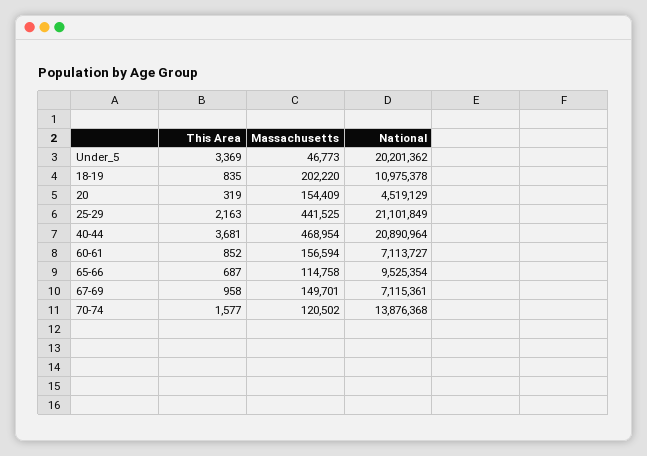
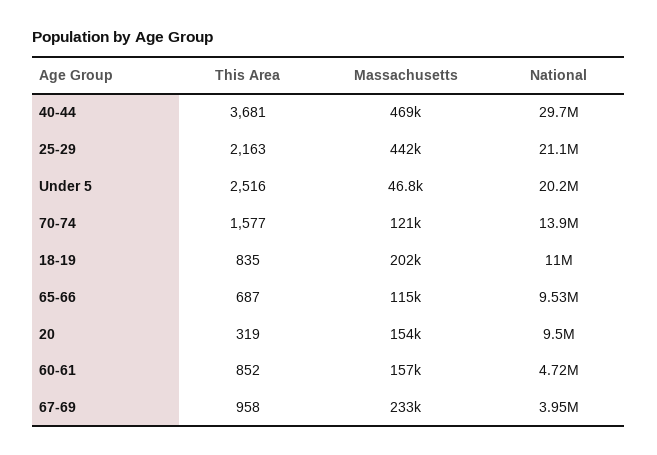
This Area, Under_5: 3369 -> 2516
National, 20: 4519129 -> 9500000
National, 40-44: 20890964 -> 29700000
National, 60-61: 7113727 -> 4720000
Massachusetts, 67-69: 149701 -> 233000
National, 67-69: 7115361 -> 3950000

